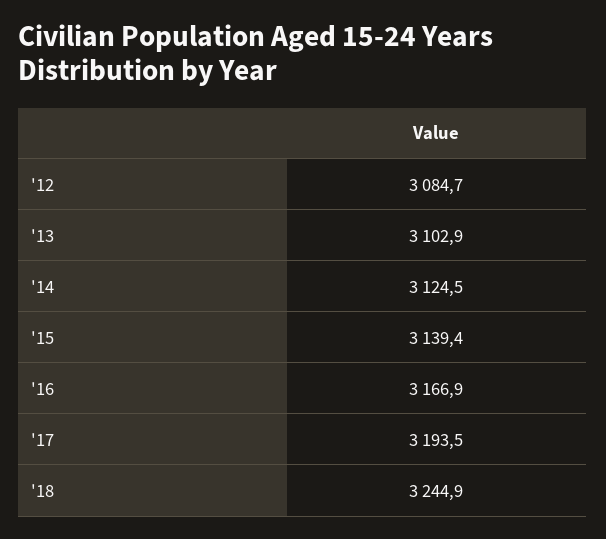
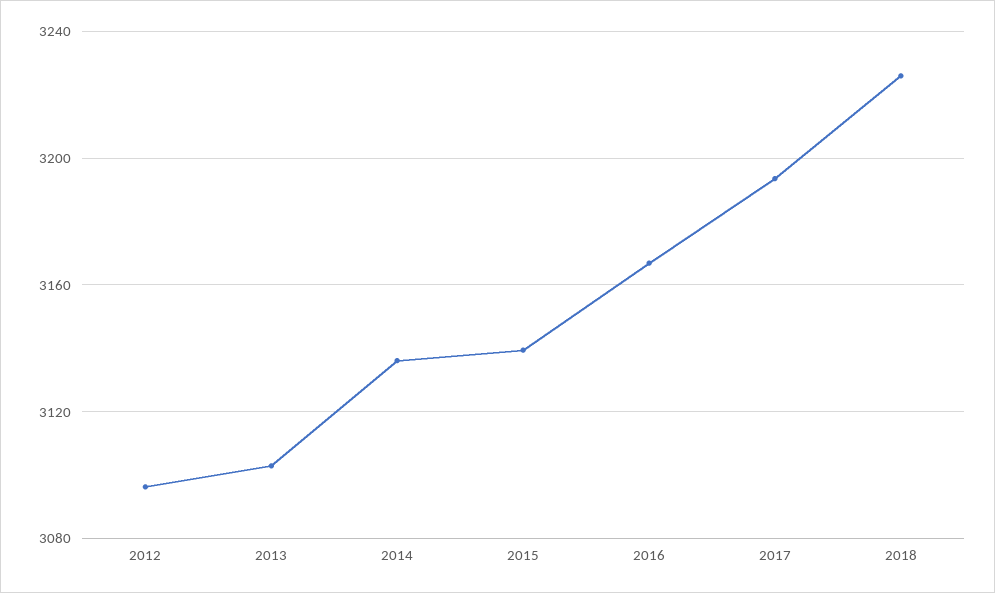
'12: 3084.7 -> 3095
'14: 3124.5 -> 3135
'18: 3244.9 -> 3225

